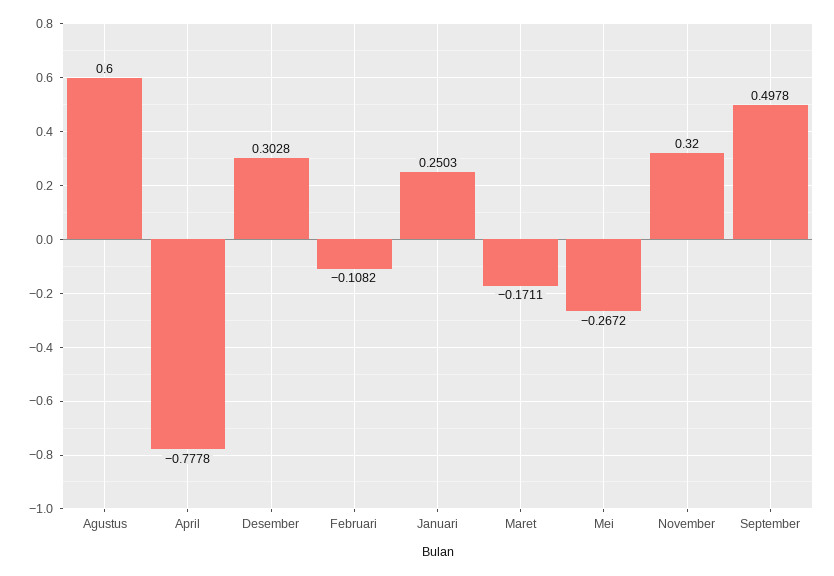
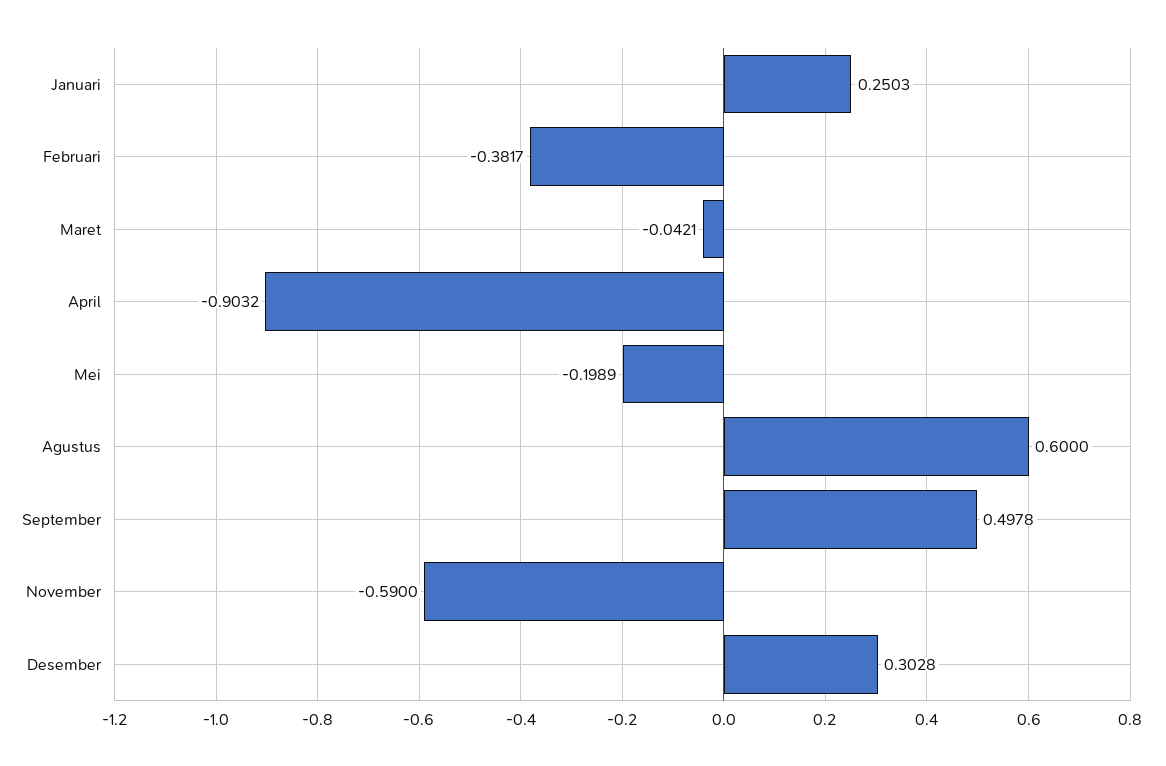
April: -0.7778 -> -0.9032
Februari: -0.1082 -> -0.3817
Maret: -0.1711 -> -0.0421
Mei: -0.2672 -> -0.1989
November: 0.32 -> -0.59

